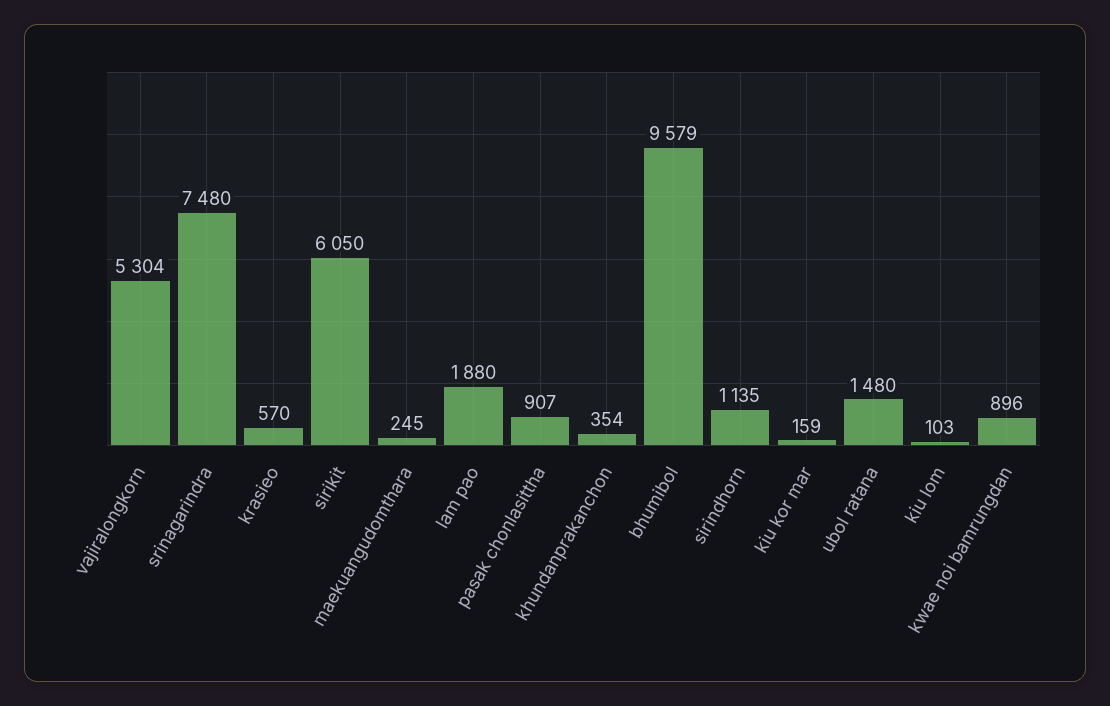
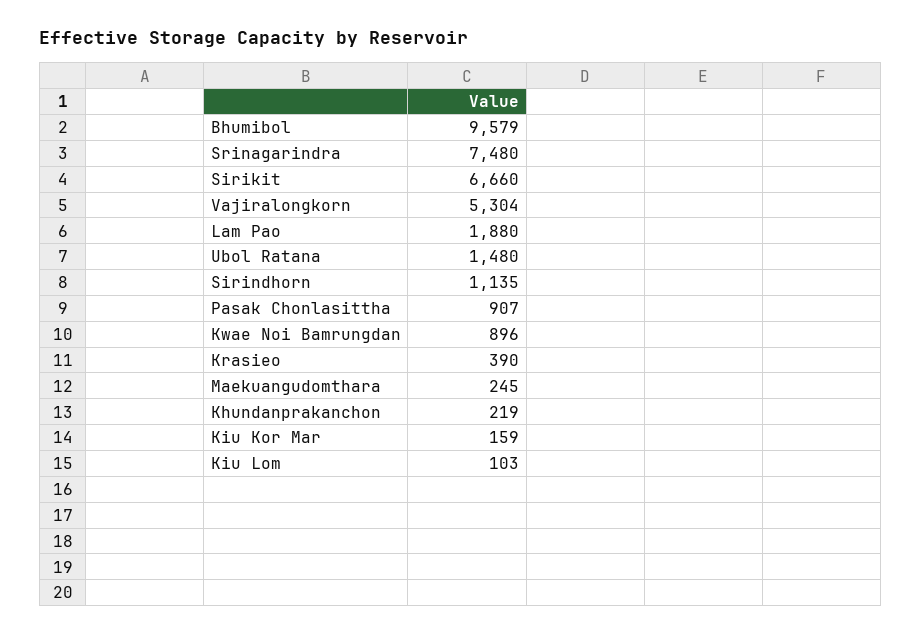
krasieo: 570 -> 390
sirikit: 6050 -> 6660
khundanprakanchon: 354 -> 219

